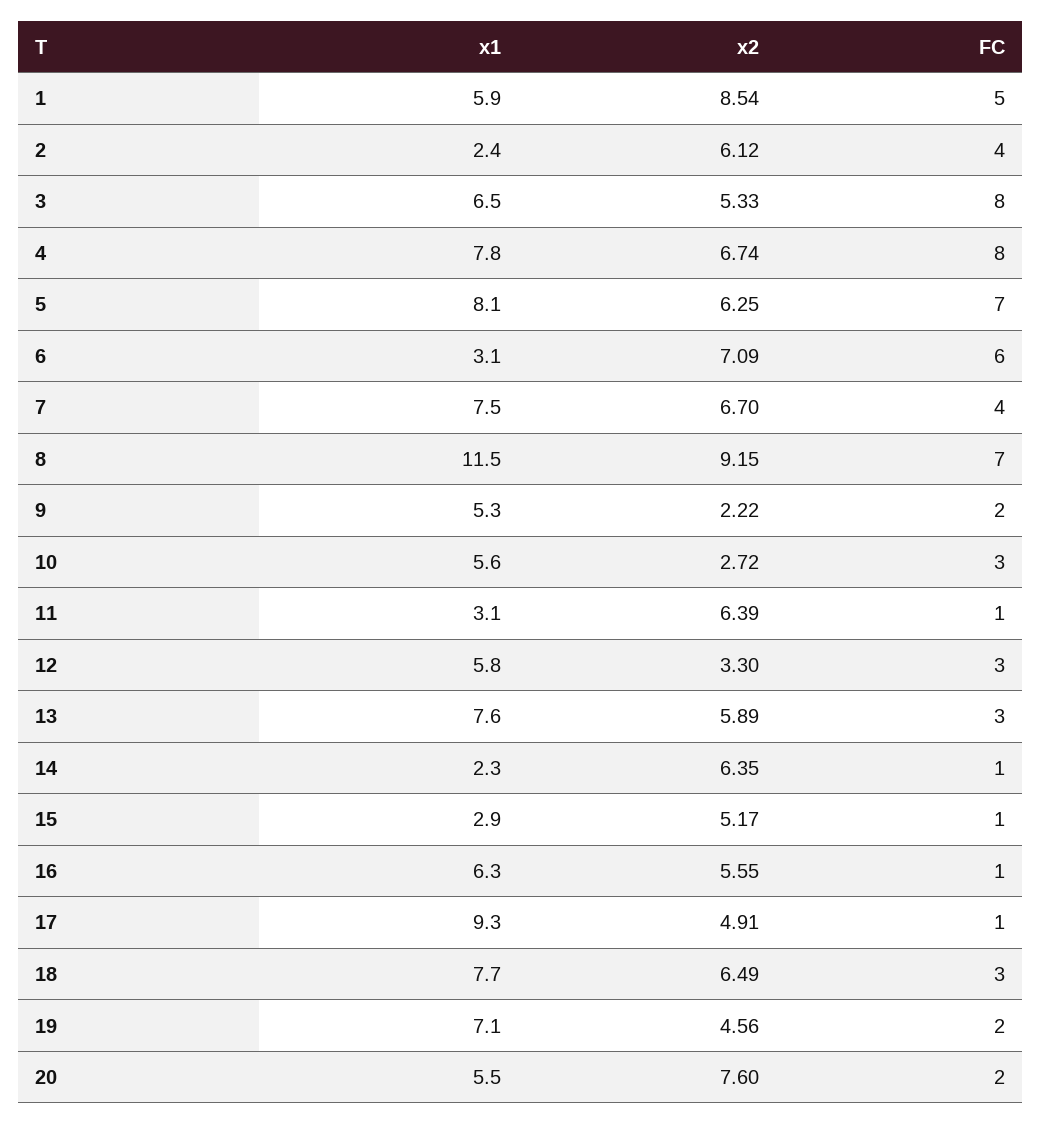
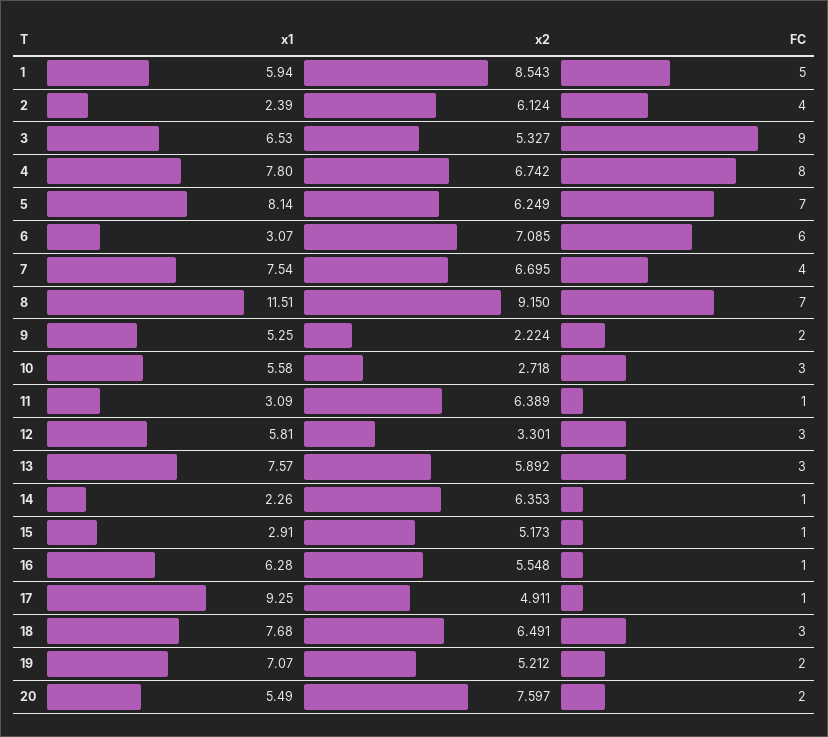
FC, 3: 8 -> 9
x2, 19: 4.56 -> 5.212

